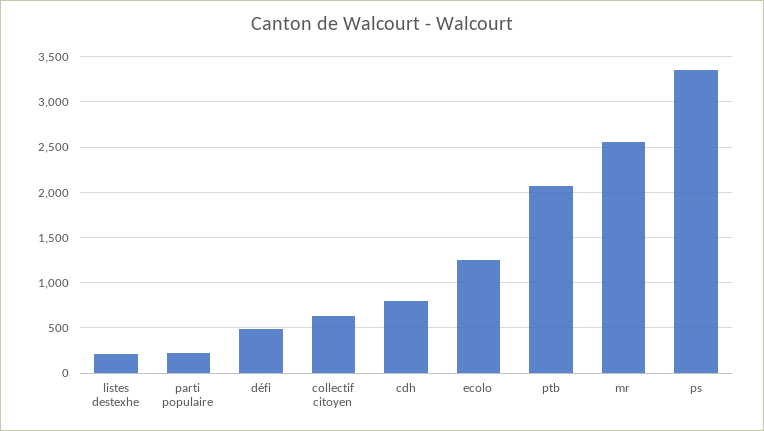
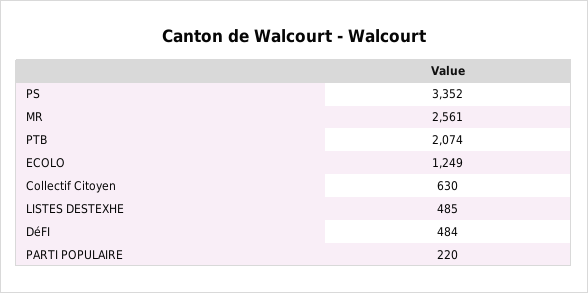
listes destexhe: 200 -> 485
cdh: 800 -> none

